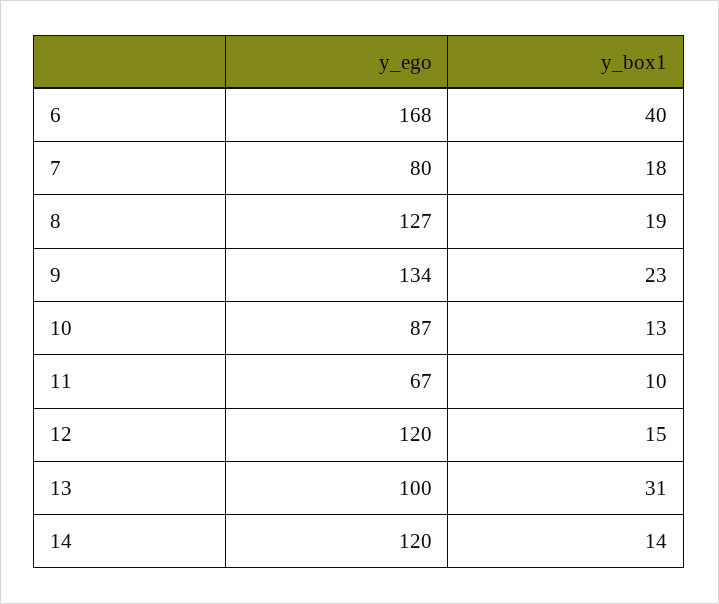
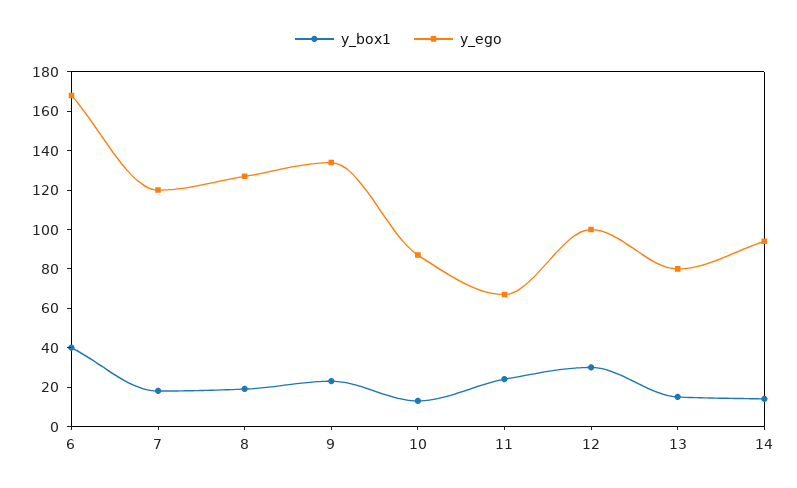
y_ego, 7: 80 -> 120
y_box1, 11: 10 -> 25
y_ego, 12: 120 -> 100
y_box1, 12: 15 -> 30
y_ego, 13: 100 -> 80
y_box1, 13: 31 -> 15
y_ego, 14: 120 -> 95

